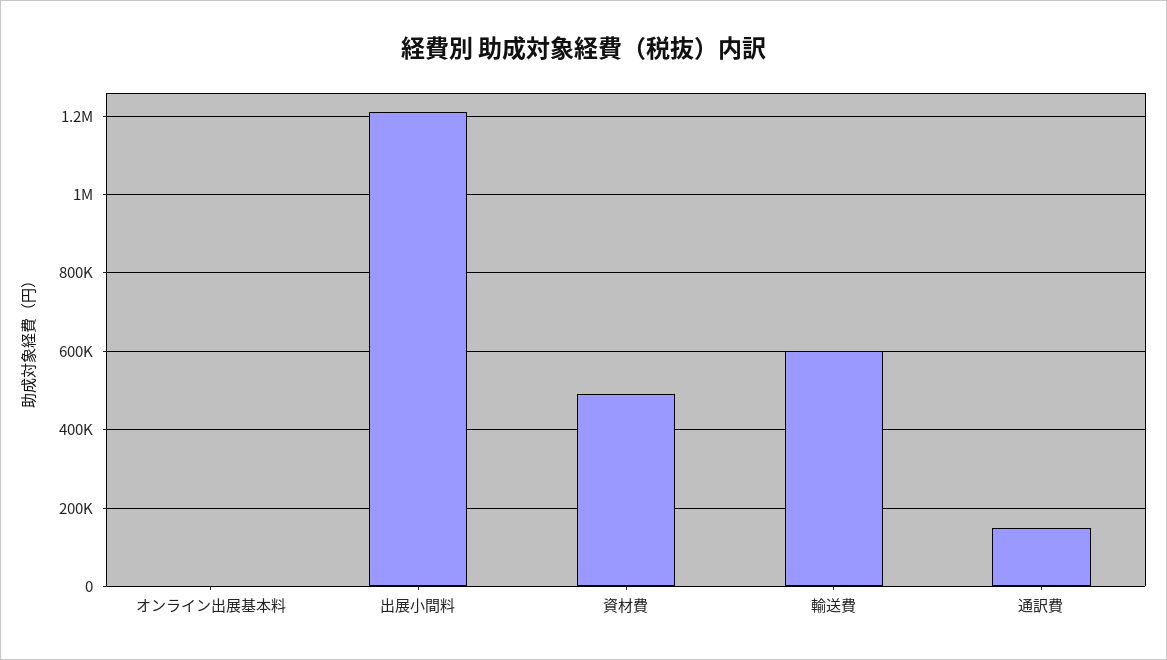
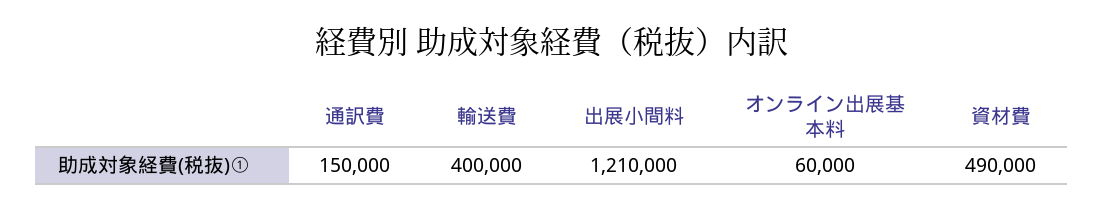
オンライン出展基本料: 0 -> 60000
輸送費: 600000 -> 400000

